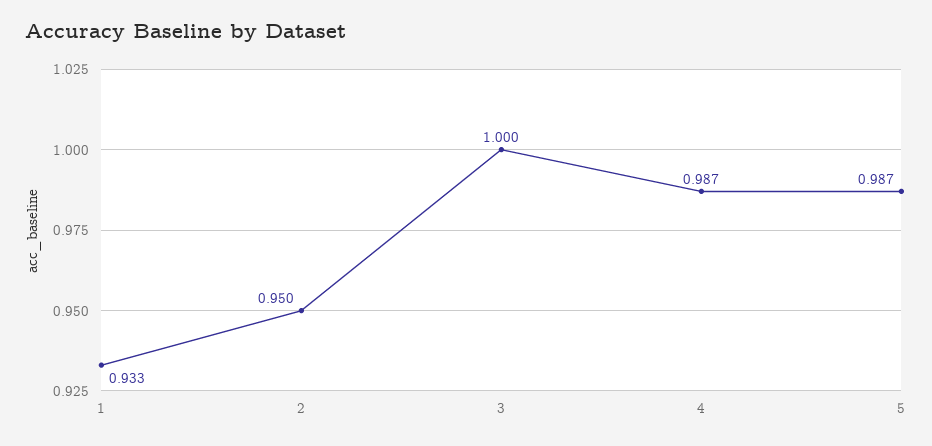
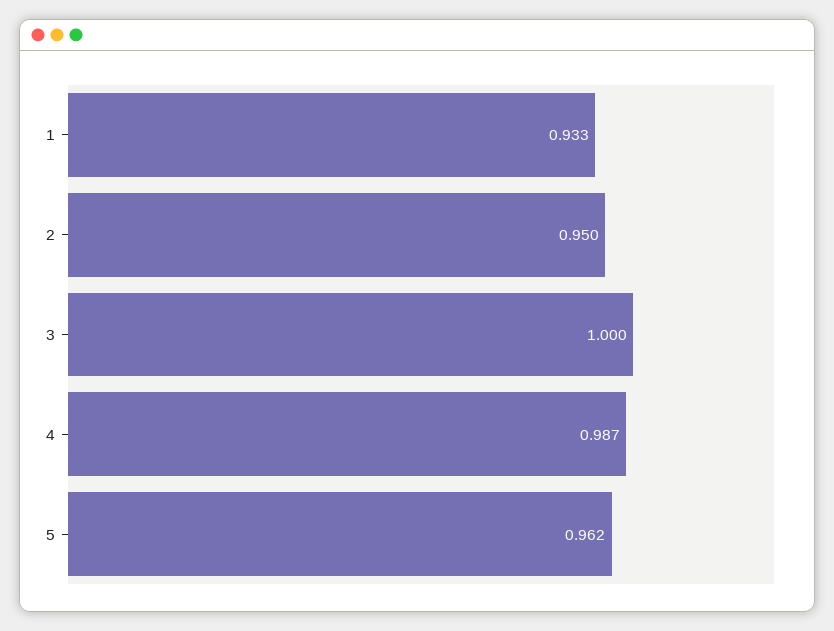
5: 0.987 -> 0.962

